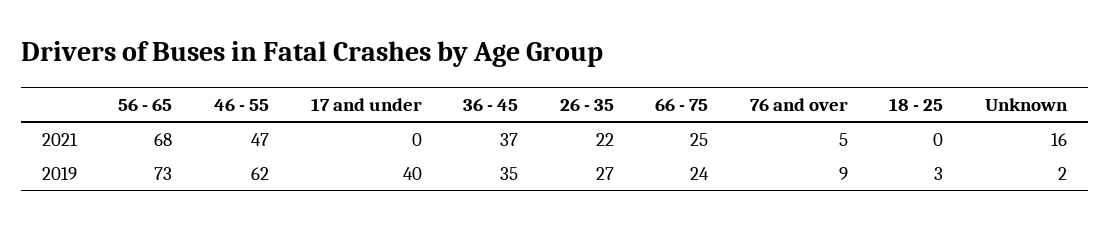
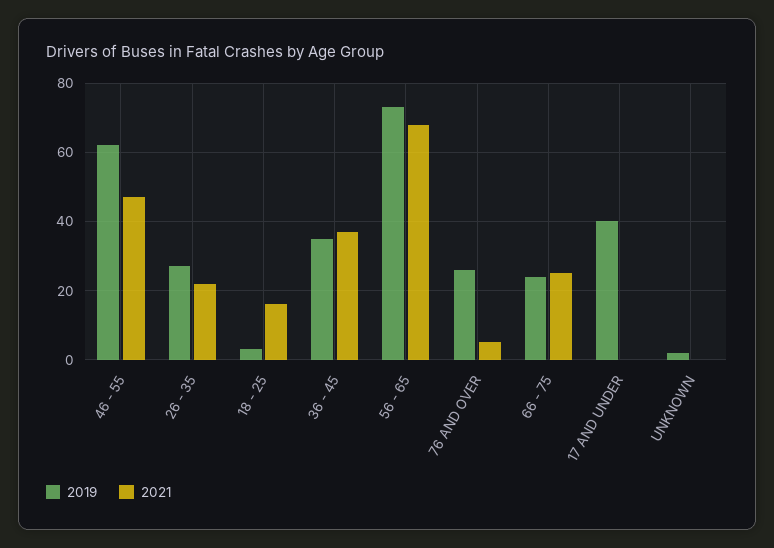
2021, 18 - 25: 0 -> 15
2021, Unknown: 16 -> 0
2019, 76 and over: 9 -> 25

